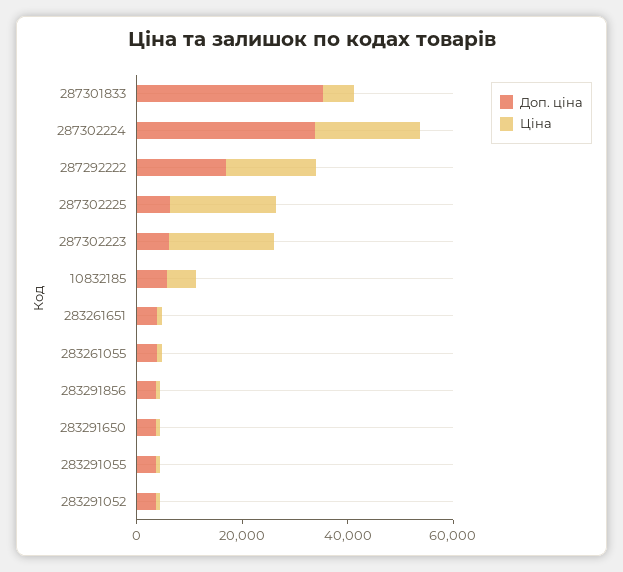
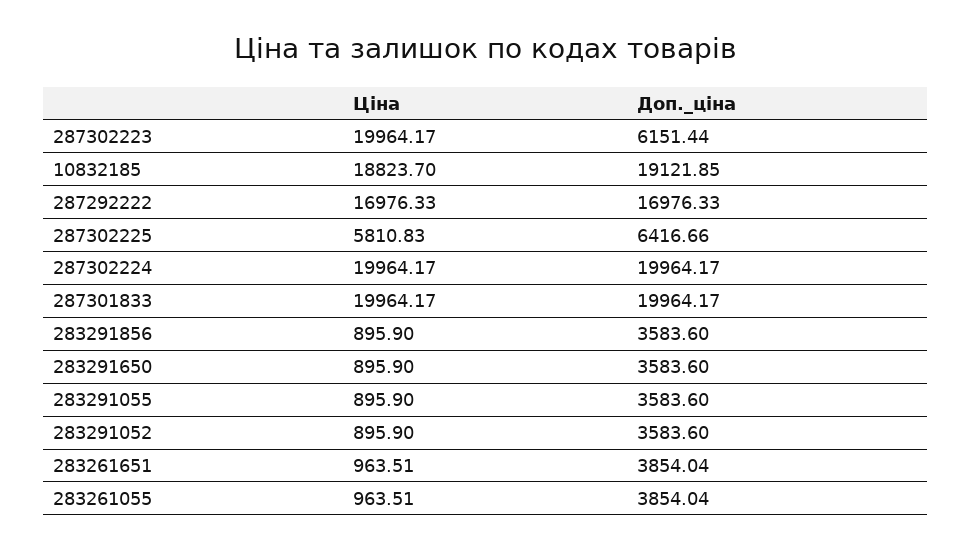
Доп. ціна, 287301833: 35000 -> 19964.17
Ціна, 287301833: 5000 -> 19964.17
Доп. ціна, 287302224: 35000 -> 19964.17
Ціна, 287302225: 20000 -> 5810.83
Доп. ціна, 10832185: 5000 -> 19121.85
Ціна, 10832185: 5000 -> 18823.7

